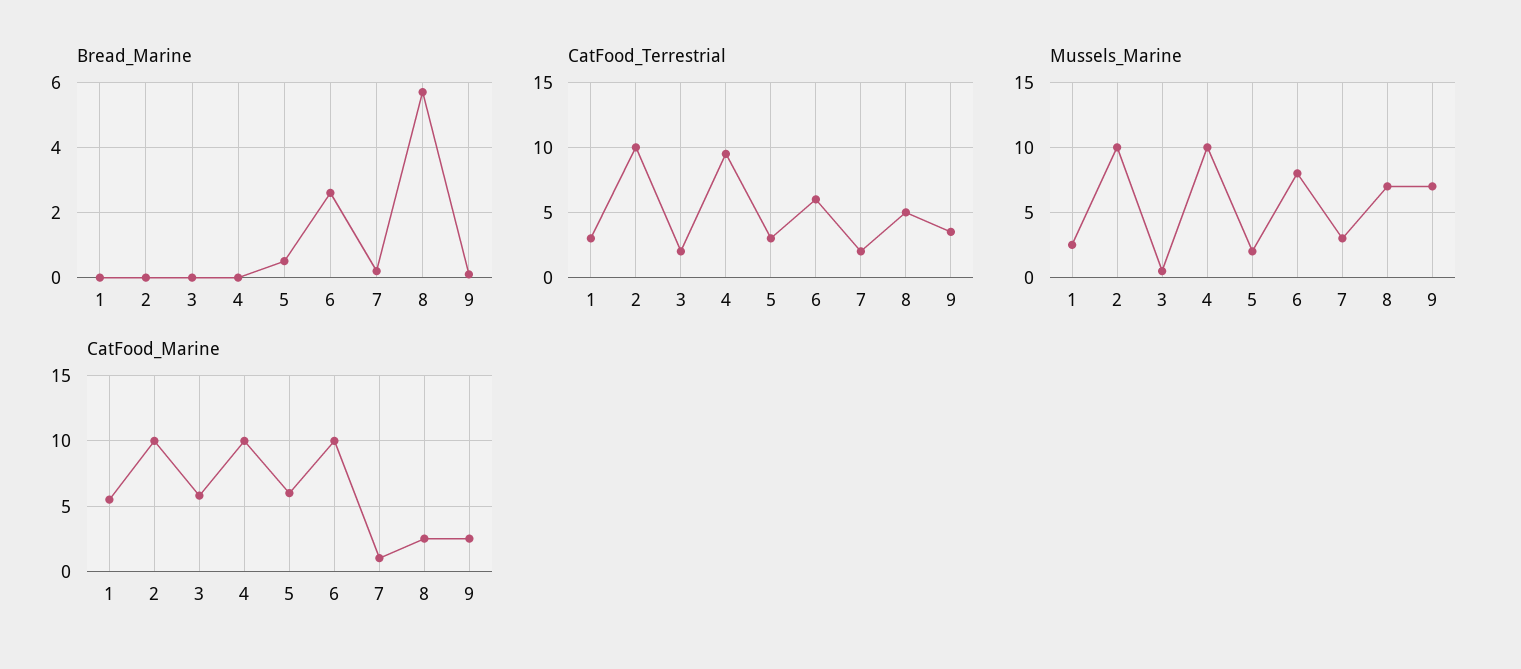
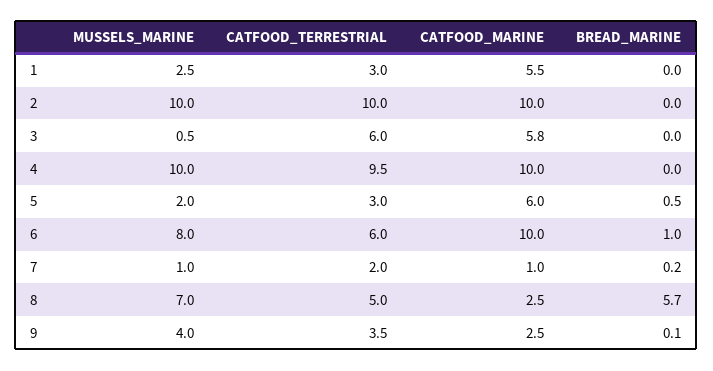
Bread_Marine, 6: 2.5 -> 1
CatFood_Terrestrial, 3: 2 -> 6
Mussels_Marine, 7: 3 -> 1
Mussels_Marine, 9: 7 -> 4

